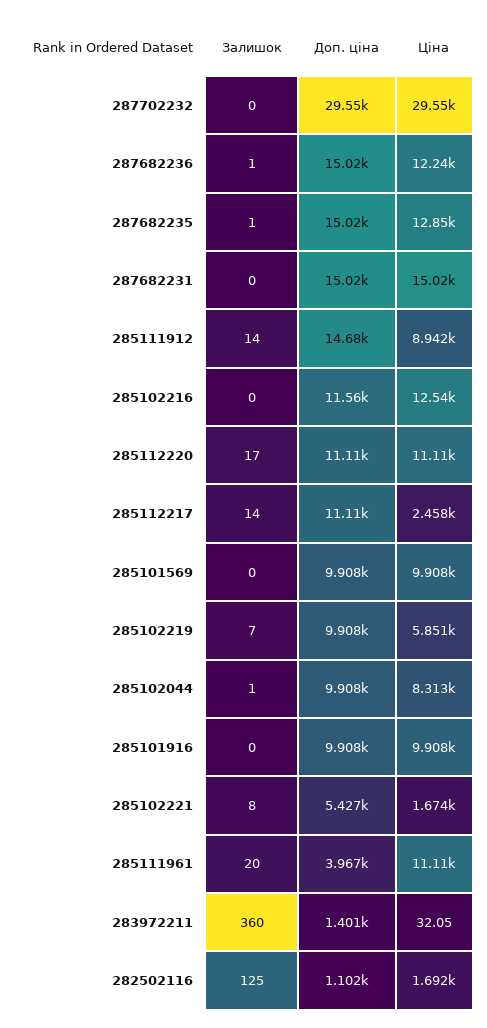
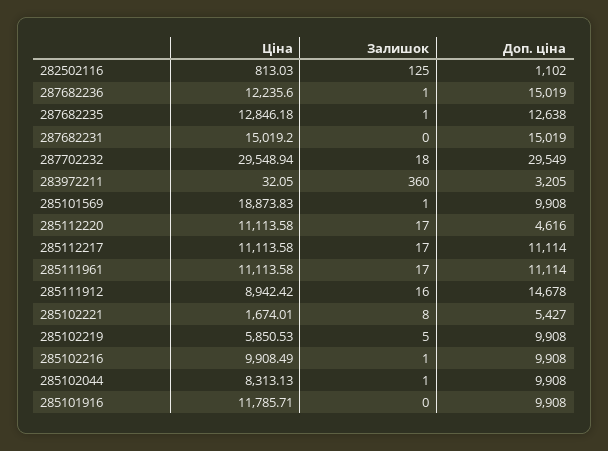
Залишок, 287702232: 0 -> 18
Доп. ціна, 287682235: 15020 -> 12638
Залишок, 285111912: 14 -> 16
Залишок, 285102216: 0 -> 1
Доп. ціна, 285102216: 11560 -> 9908
Ціна, 285102216: 12540 -> 9908.49
Доп. ціна, 285112220: 11110 -> 4616
Залишок, 285112217: 14 -> 17
Ціна, 285112217: 2458 -> 11113.58
Залишок, 285101569: 0 -> 1
Ціна, 285101569: 9908 -> 18873.83
Залишок, 285102219: 7 -> 5
Ціна, 285101916: 9908 -> 11785.71
Залишок, 285111961: 20 -> 17
Доп. ціна, 285111961: 3967 -> 11114
Доп. ціна, 283972211: 1401 -> 3205
Ціна, 282502116: 1692 -> 813.03

